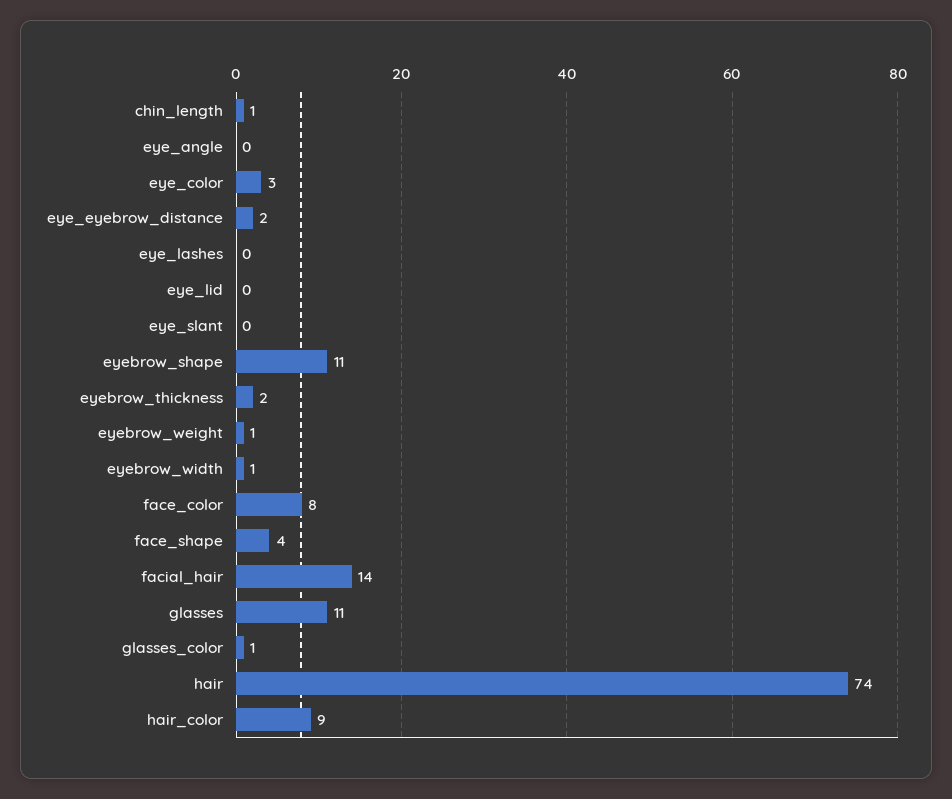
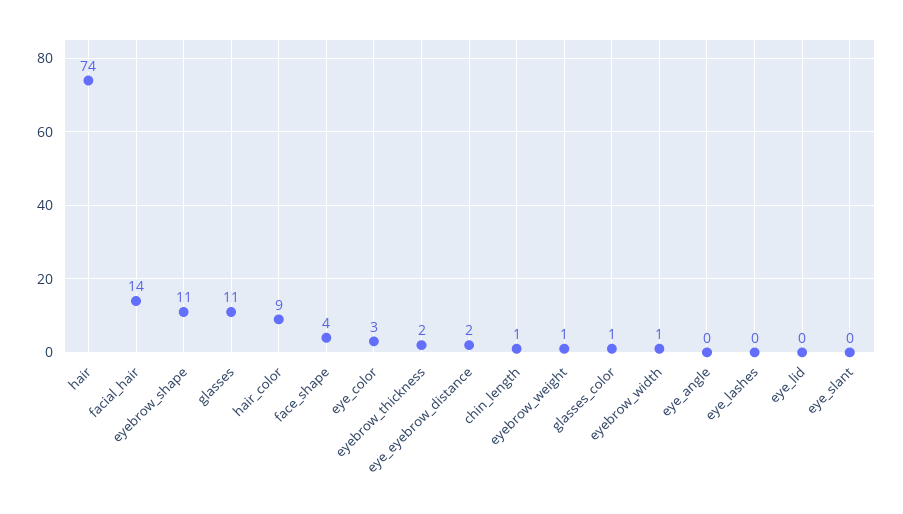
face_color: 8 -> none

